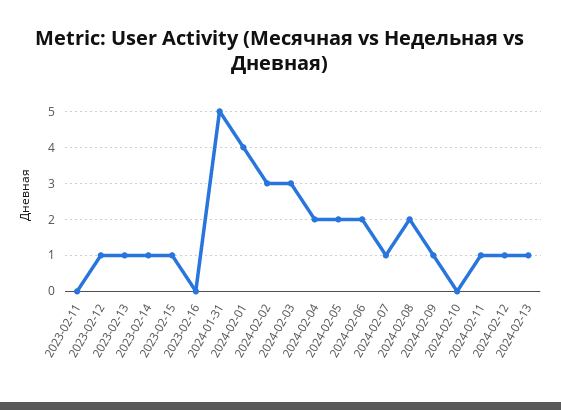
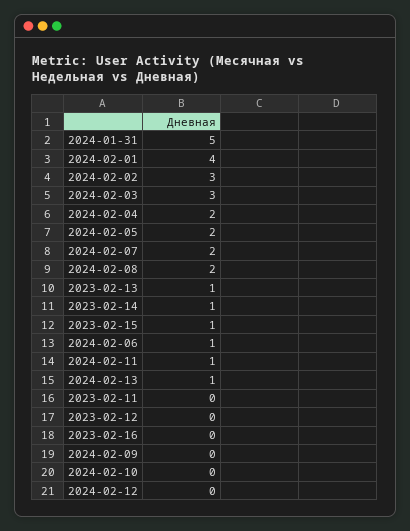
2023-02-12: 1 -> 0
2024-02-06: 2 -> 1
2024-02-07: 1 -> 2
2024-02-09: 1 -> 0
2024-02-12: 1 -> 0

